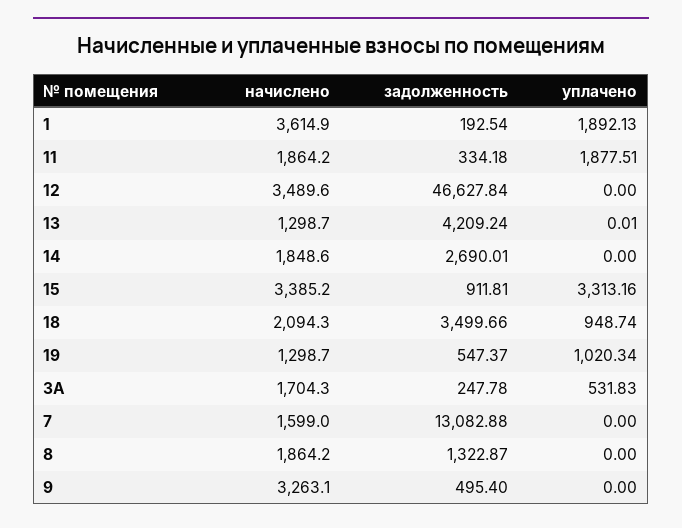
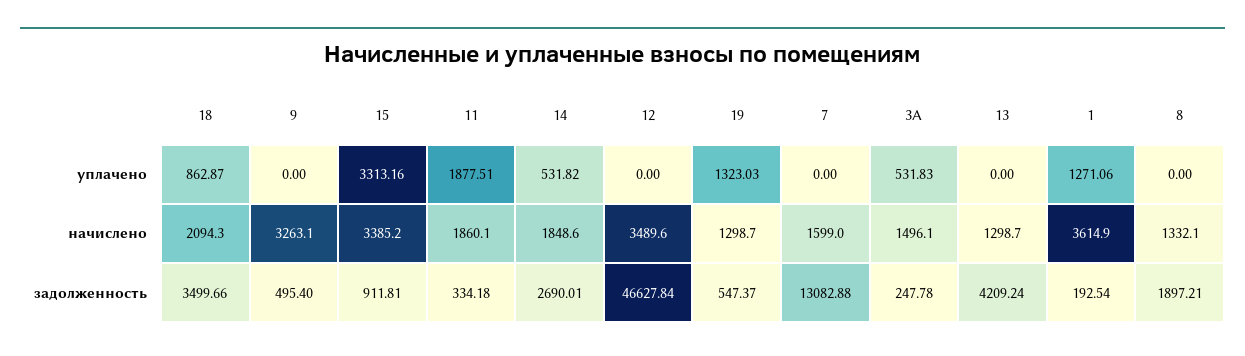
уплачено, 1: 1892.13 -> 1271.06
начислено, 11: 1864.2 -> 1860.1
уплачено, 13: 0.01 -> 0
уплачено, 14: 0 -> 531.82
уплачено, 18: 948.74 -> 862.87
уплачено, 19: 1020.34 -> 1323.03
начислено, 3А: 1704.3 -> 1496.1
начислено, 8: 1864.2 -> 1332.1
задолженность, 8: 1322.87 -> 1897.21

